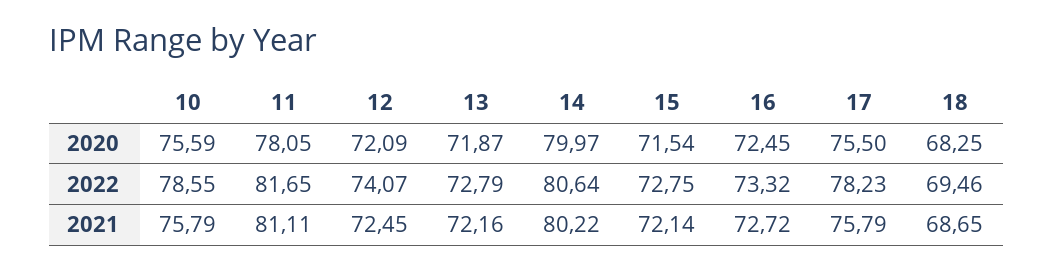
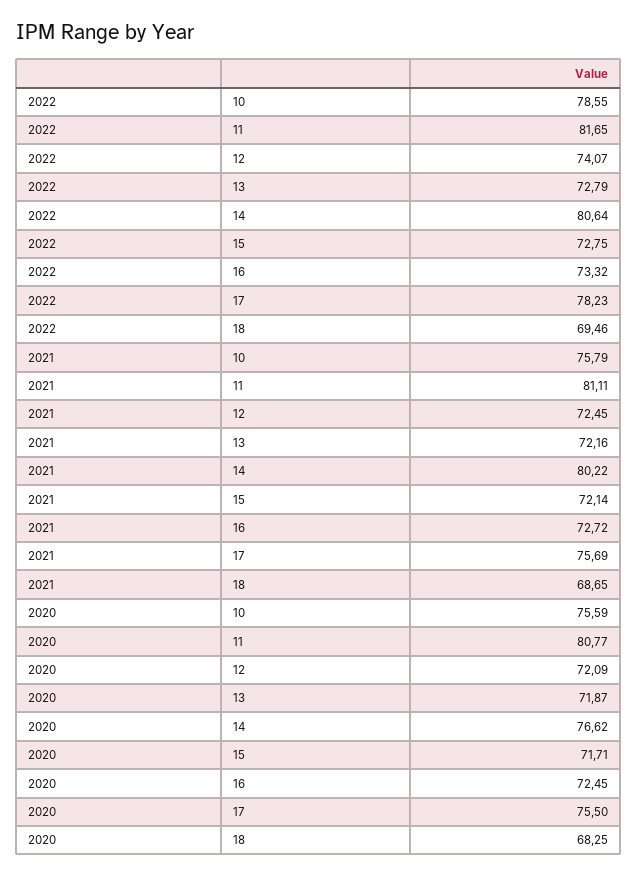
11, 2020: 78.05 -> 80.77
14, 2020: 79.97 -> 76.62
15, 2020: 71.54 -> 71.71
17, 2021: 75.79 -> 75.69

